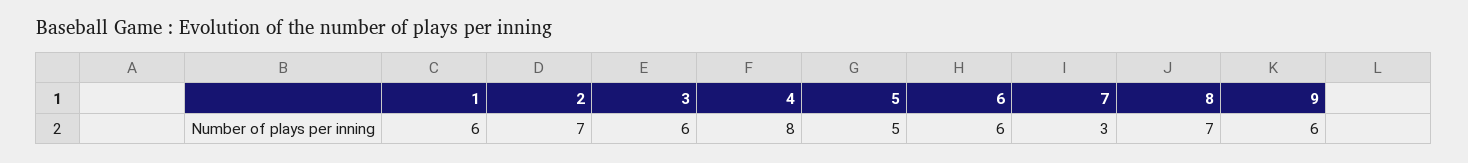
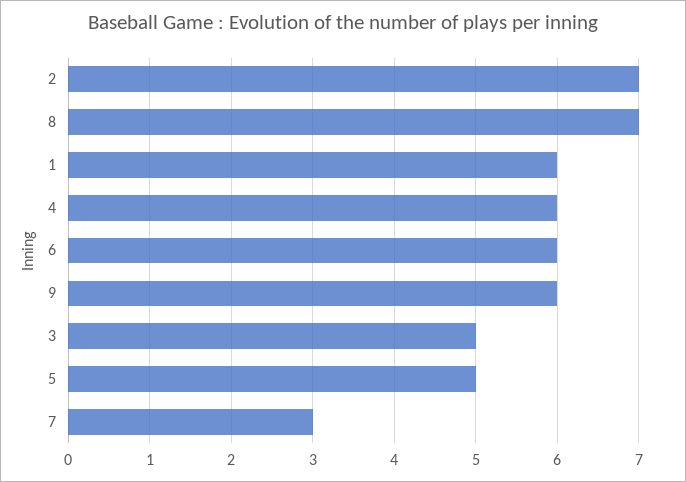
3: 6 -> 5
4: 8 -> 6

